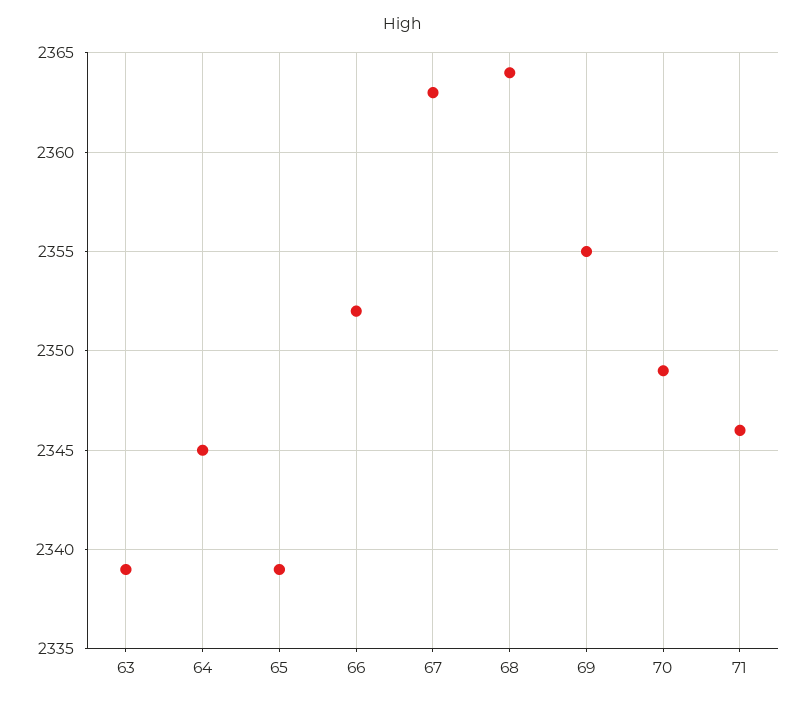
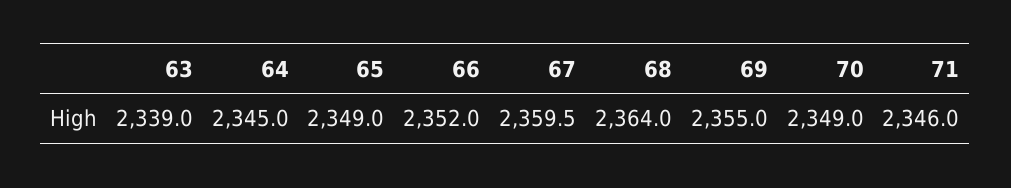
65: 2339 -> 2349
67: 2363 -> 2359.5

